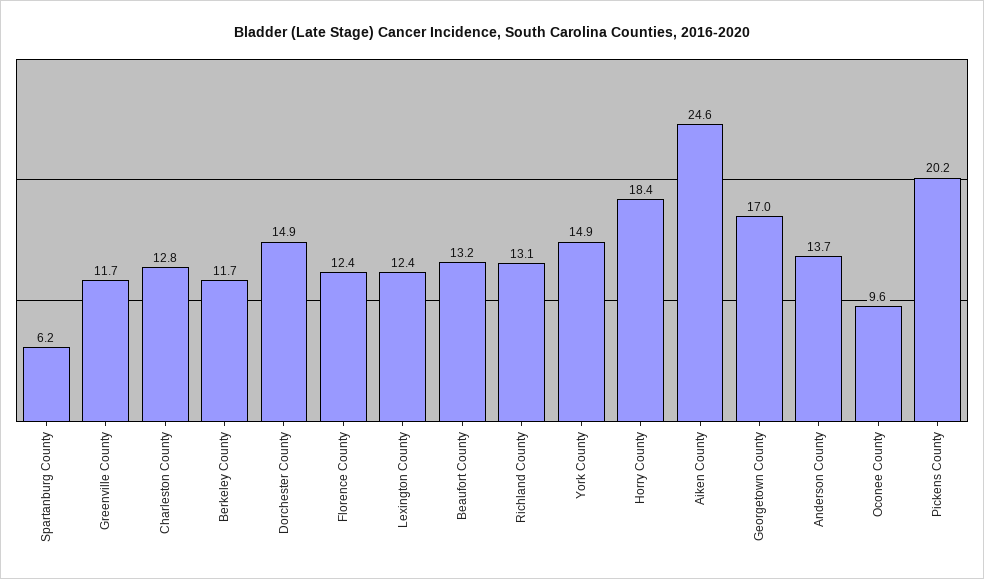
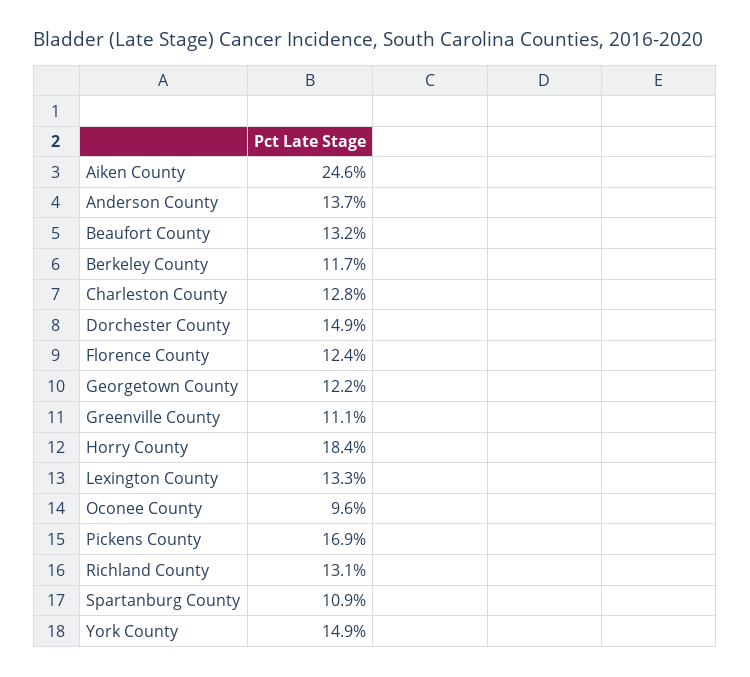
Spartanburg County: 6.2 -> 10.9
Greenville County: 11.7 -> 11.1
Lexington County: 12.4 -> 13.3
Georgetown County: 17 -> 12.2
Pickens County: 20.2 -> 16.9

